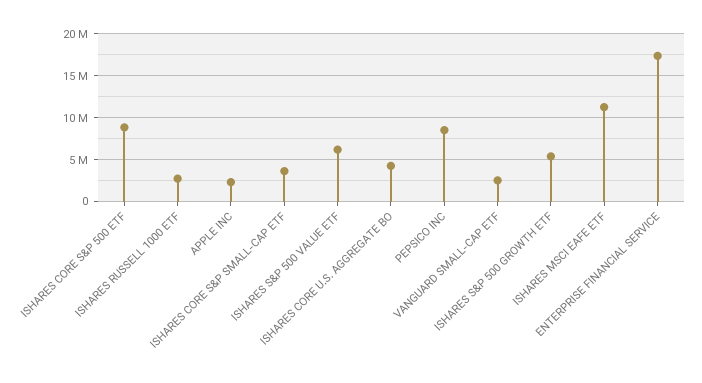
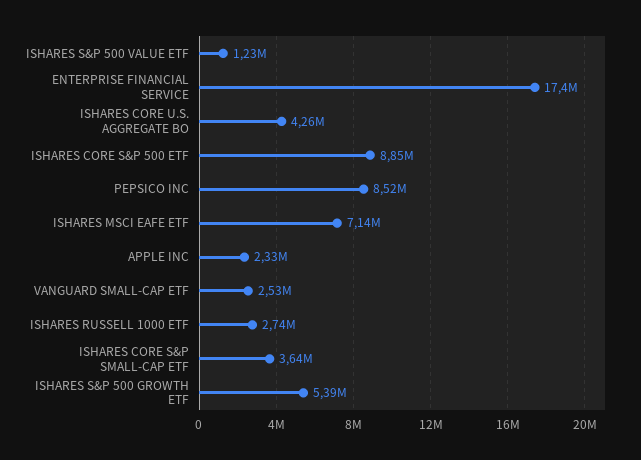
ISHARES S&P 500 VALUE ETF: 6000000 -> 1230000
ISHARES MSCI EAFE ETF: 11000000 -> 7140000

